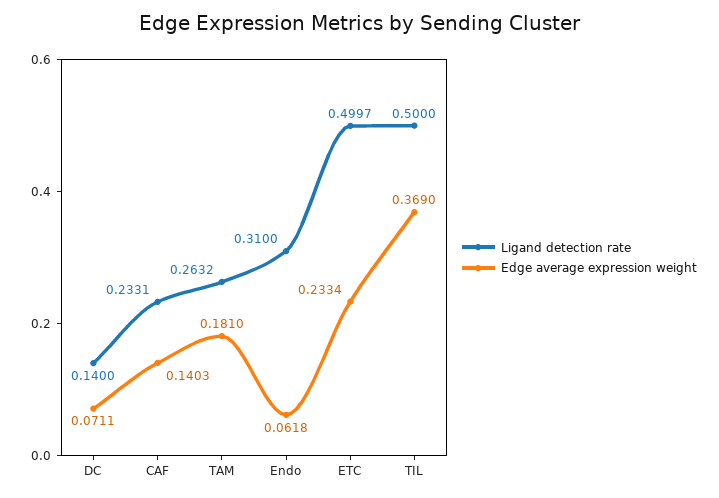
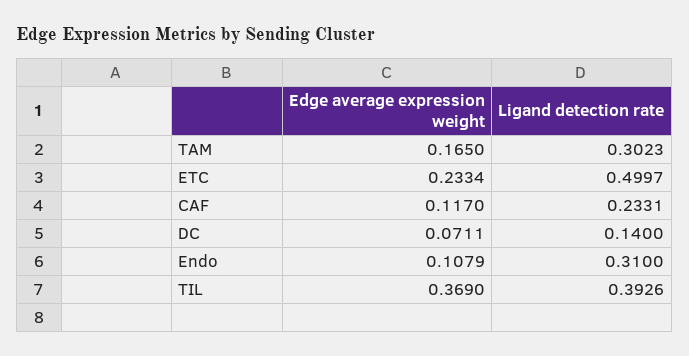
Edge average expression weight, CAF: 0.1403 -> 0.117
Ligand detection rate, TAM: 0.2632 -> 0.3023
Edge average expression weight, TAM: 0.181 -> 0.165
Edge average expression weight, Endo: 0.0618 -> 0.1079
Ligand detection rate, TIL: 0.5 -> 0.3926

